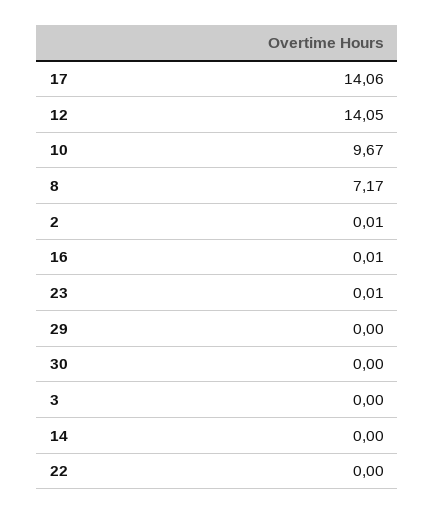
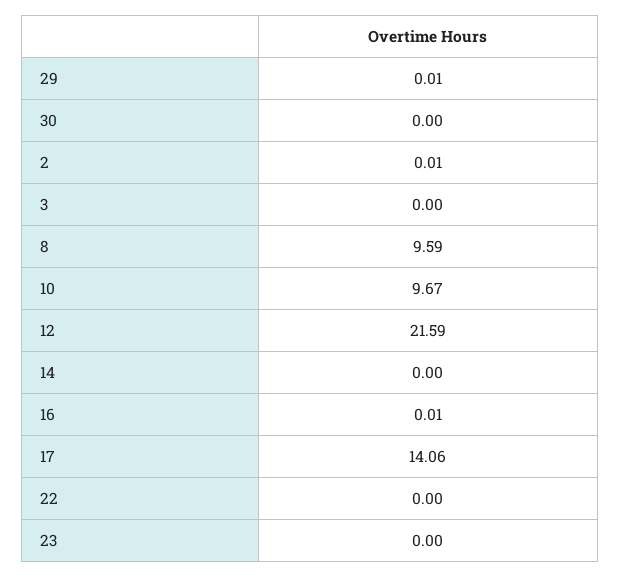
12: 14.05 -> 21.59
8: 7.17 -> 9.59
23: 0.01 -> 0
29: 0 -> 0.01

